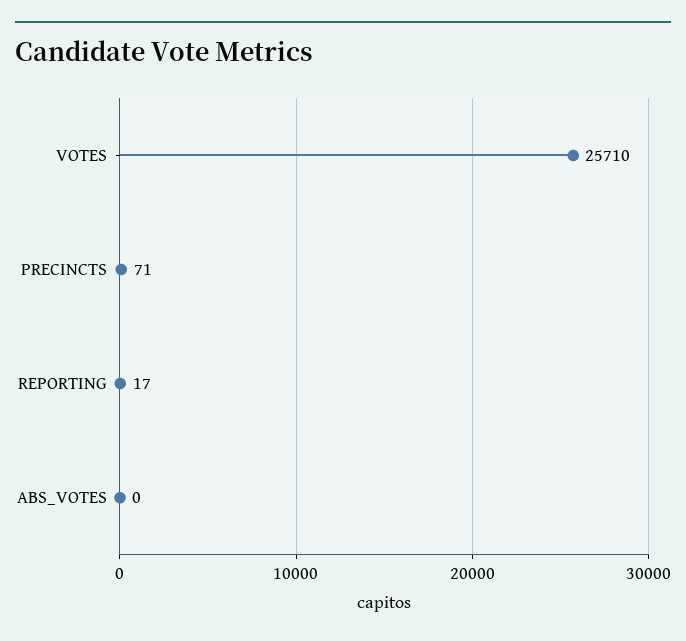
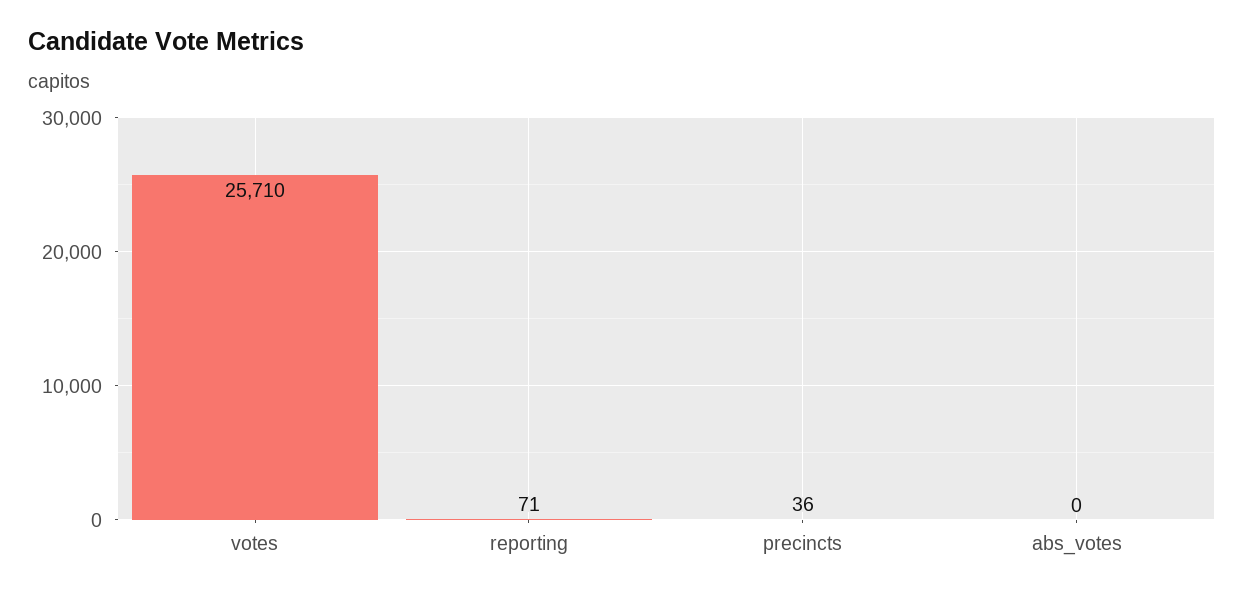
PRECINCTS: 71 -> 36
REPORTING: 17 -> 71

